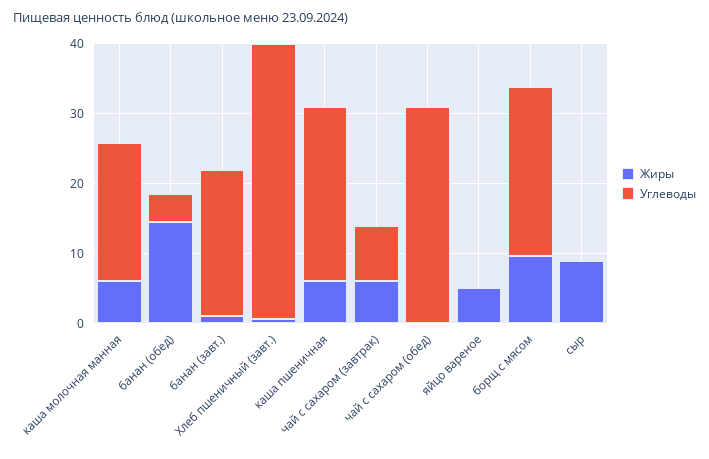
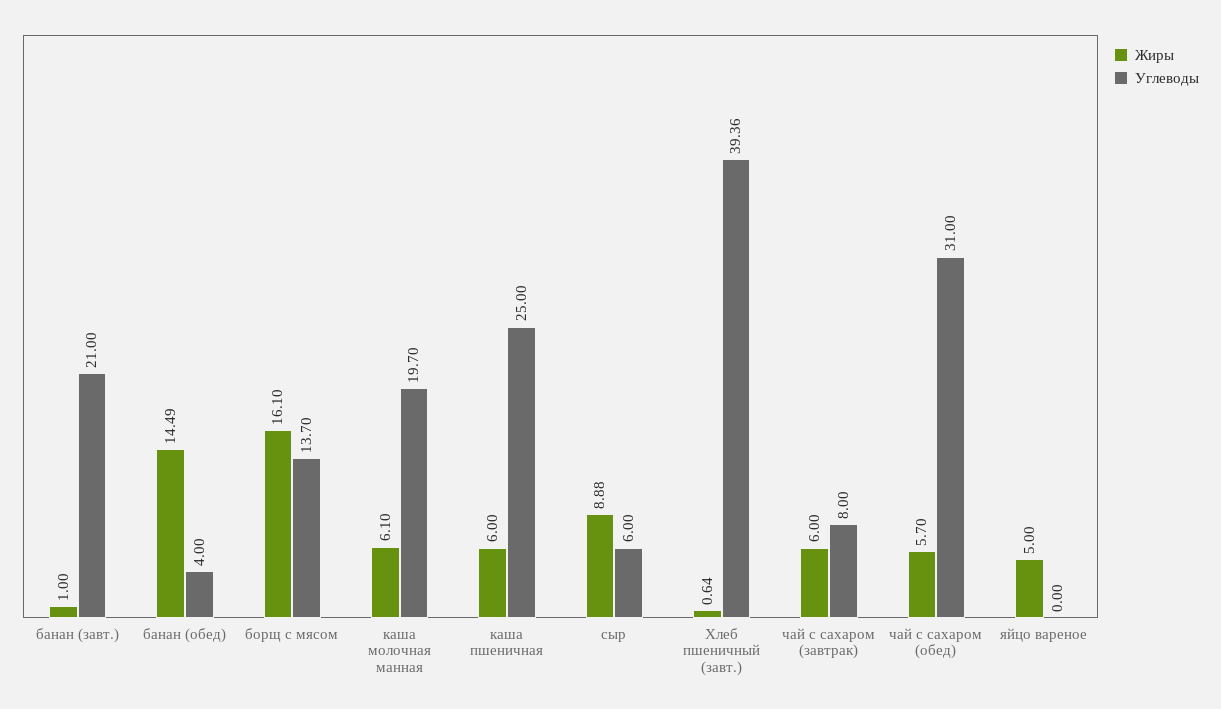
Жиры, чай с сахаром (обед): 0 -> 5.7
Жиры, борщ с мясом: 10 -> 16.1
Углеводы, борщ с мясом: 24 -> 13.7
Углеводы, сыр: 0 -> 6

